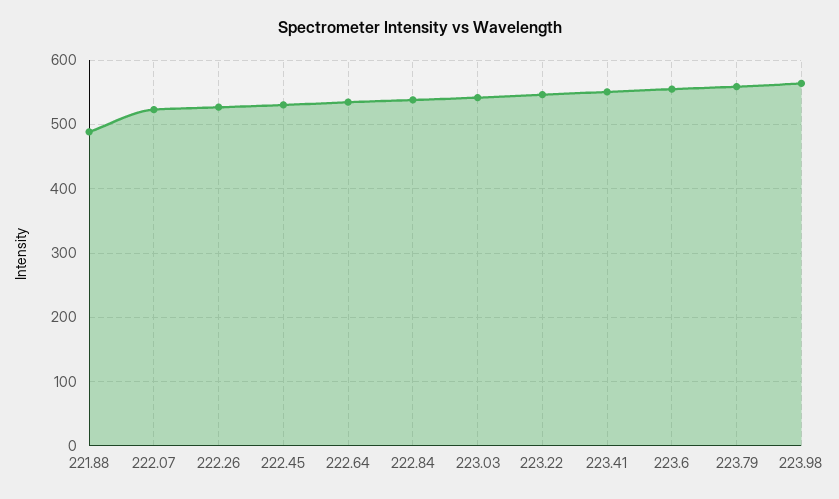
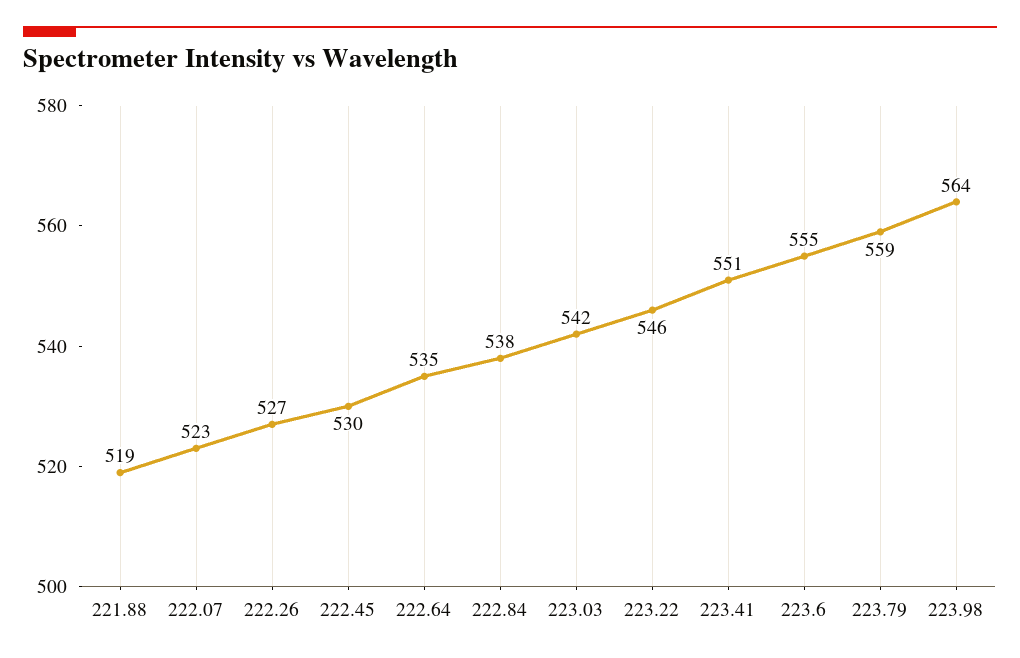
221.88: 490 -> 519

